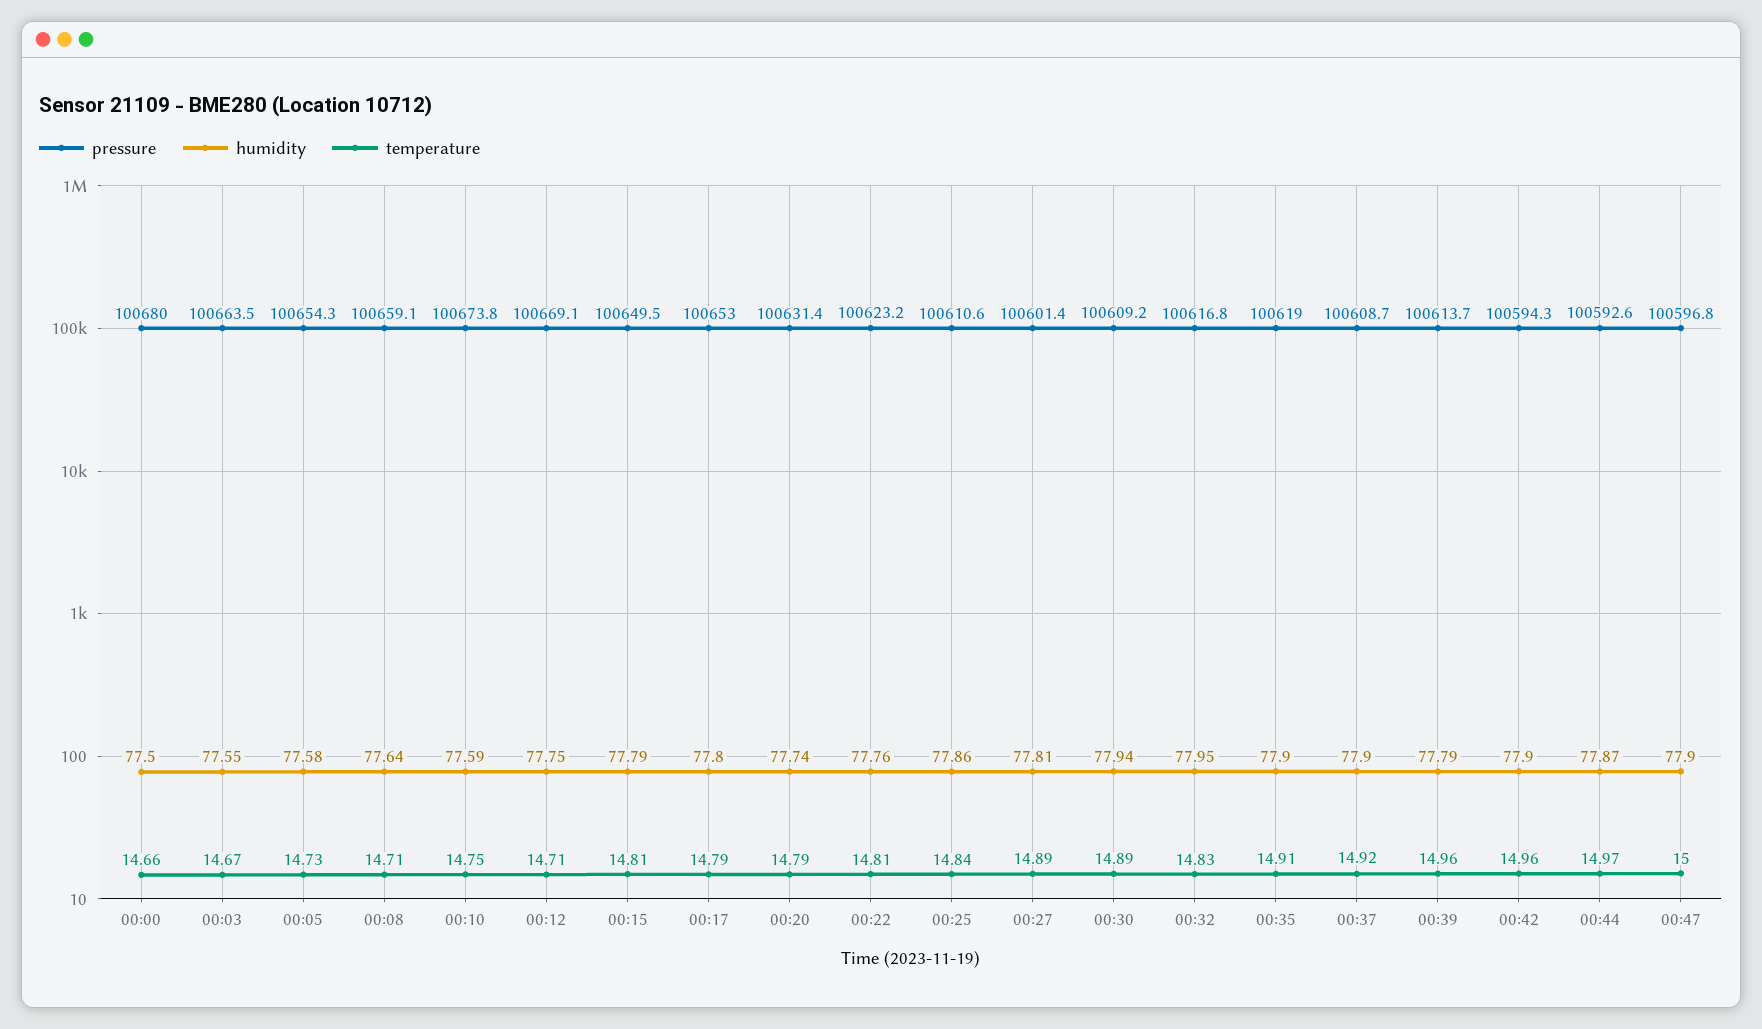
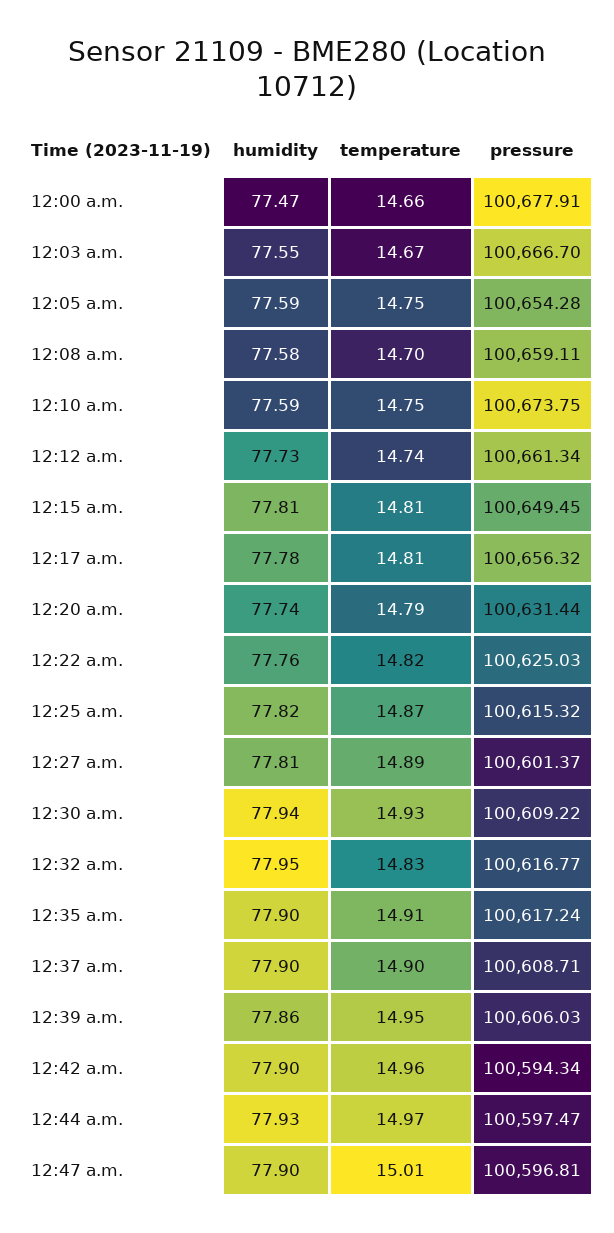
pressure, 00:00: 100680 -> 100677.91
humidity, 00:00: 77.5 -> 77.47
pressure, 00:03: 100663.5 -> 100666.7
humidity, 00:05: 77.58 -> 77.59
temperature, 00:05: 14.73 -> 14.75
humidity, 00:08: 77.64 -> 77.58
temperature, 00:08: 14.71 -> 14.7
pressure, 00:12: 100669.1 -> 100661.34
humidity, 00:12: 77.75 -> 77.73
temperature, 00:12: 14.71 -> 14.74
humidity, 00:15: 77.79 -> 77.81
pressure, 00:17: 100653 -> 100656.32
humidity, 00:17: 77.8 -> 77.78
temperature, 00:17: 14.79 -> 14.81
pressure, 00:22: 100623.2 -> 100625.03
temperature, 00:22: 14.81 -> 14.82
pressure, 00:25: 100610.6 -> 100615.32
humidity, 00:25: 77.86 -> 77.82
temperature, 00:25: 14.84 -> 14.87
temperature, 00:30: 14.89 -> 14.93
pressure, 00:35: 100619 -> 100617.24
temperature, 00:37: 14.92 -> 14.9
pressure, 00:39: 100613.7 -> 100606.03
humidity, 00:39: 77.79 -> 77.86
temperature, 00:39: 14.96 -> 14.95
pressure, 00:44: 100592.6 -> 100597.47
humidity, 00:44: 77.87 -> 77.93
temperature, 00:47: 15 -> 15.01

